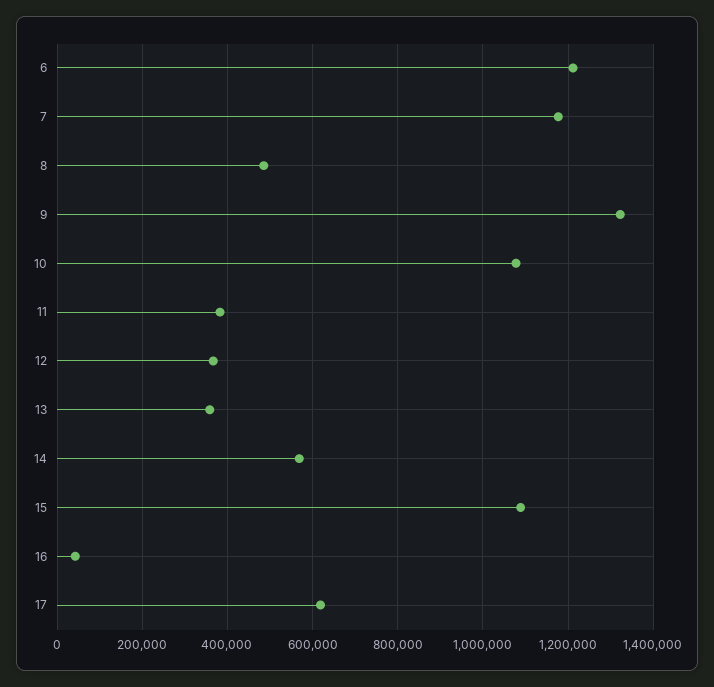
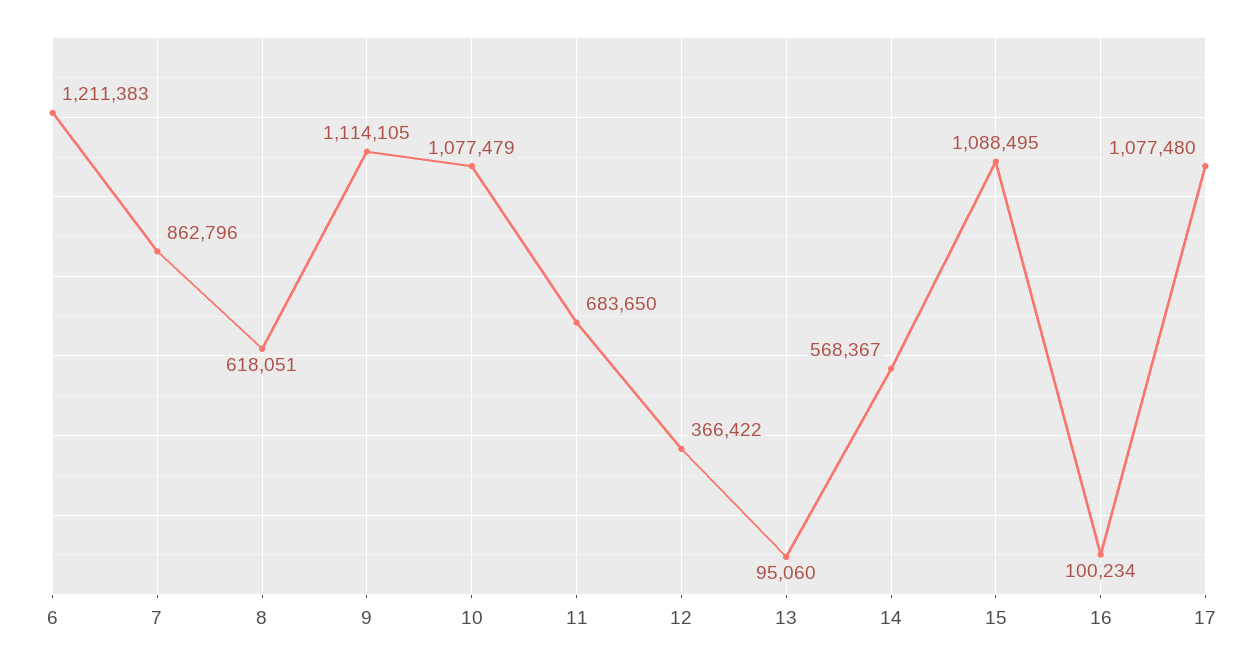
7: 1180000 -> 862796
8: 480000 -> 618051
9: 1320000 -> 1114105
11: 380000 -> 683650
13: 360000 -> 95060
16: 40000 -> 100234
17: 620000 -> 1077480

